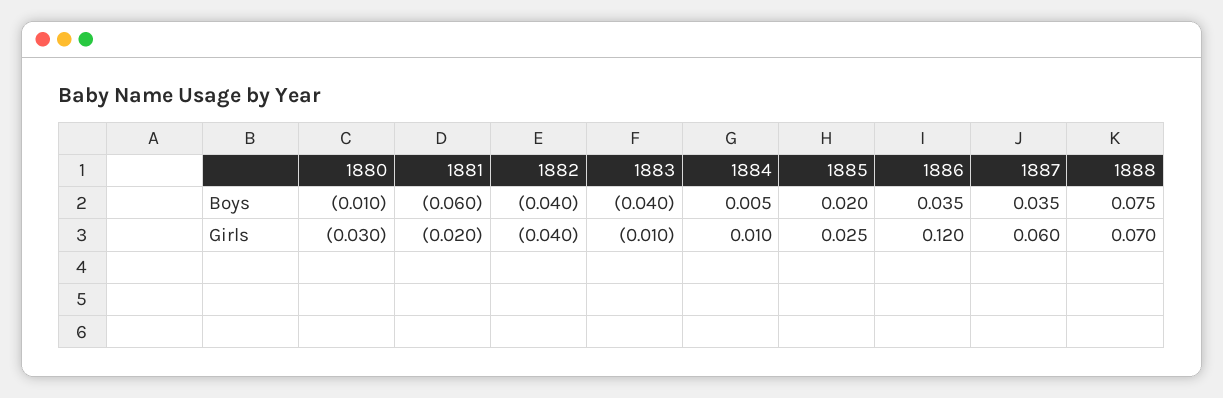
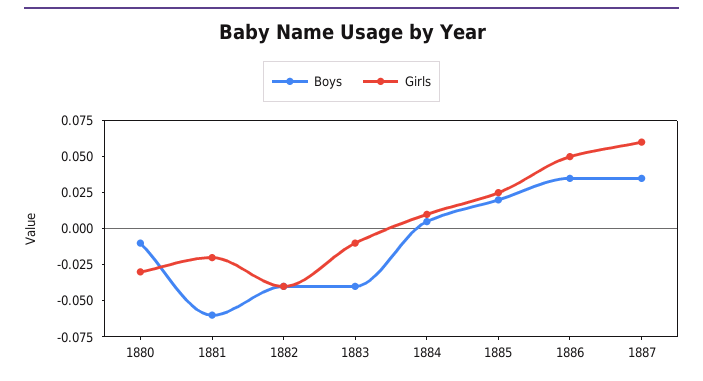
Boys, 1888: 0.075 -> none
Girls, 1886: 0.12 -> 0.05
Girls, 1888: 0.07 -> none

